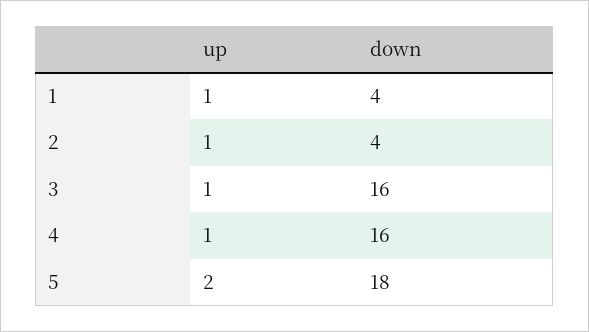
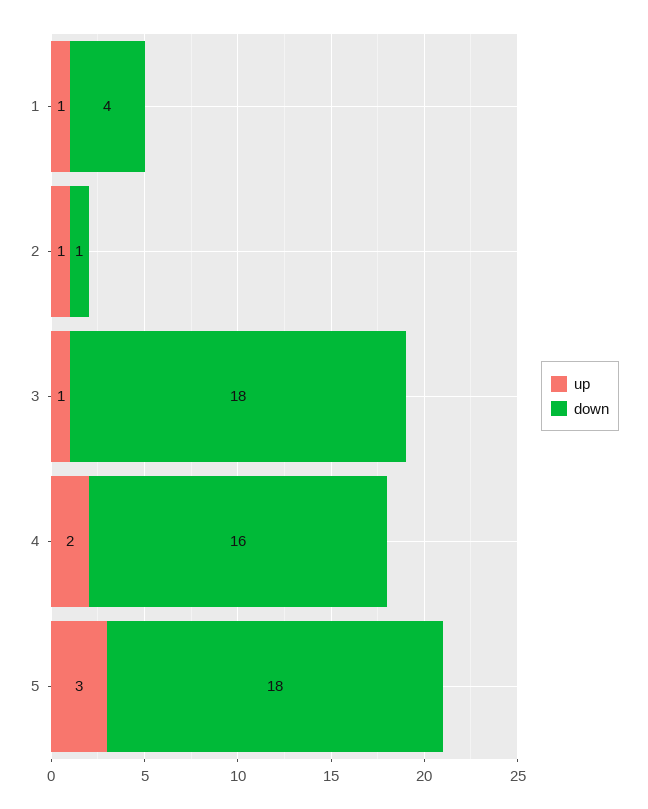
down, 2: 4 -> 1
down, 3: 16 -> 18
up, 4: 1 -> 2
up, 5: 2 -> 3

